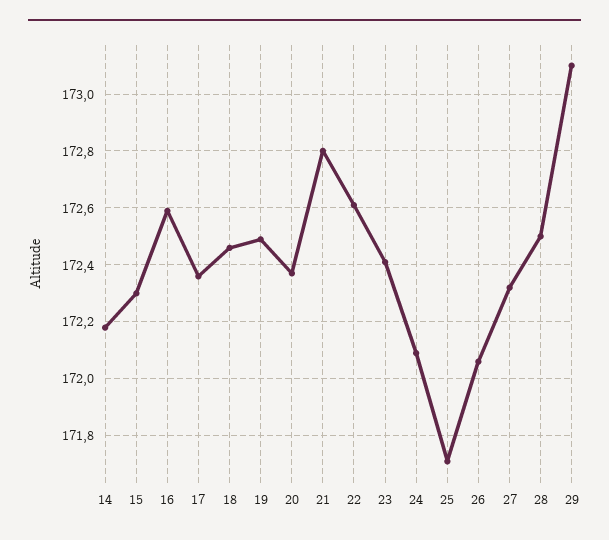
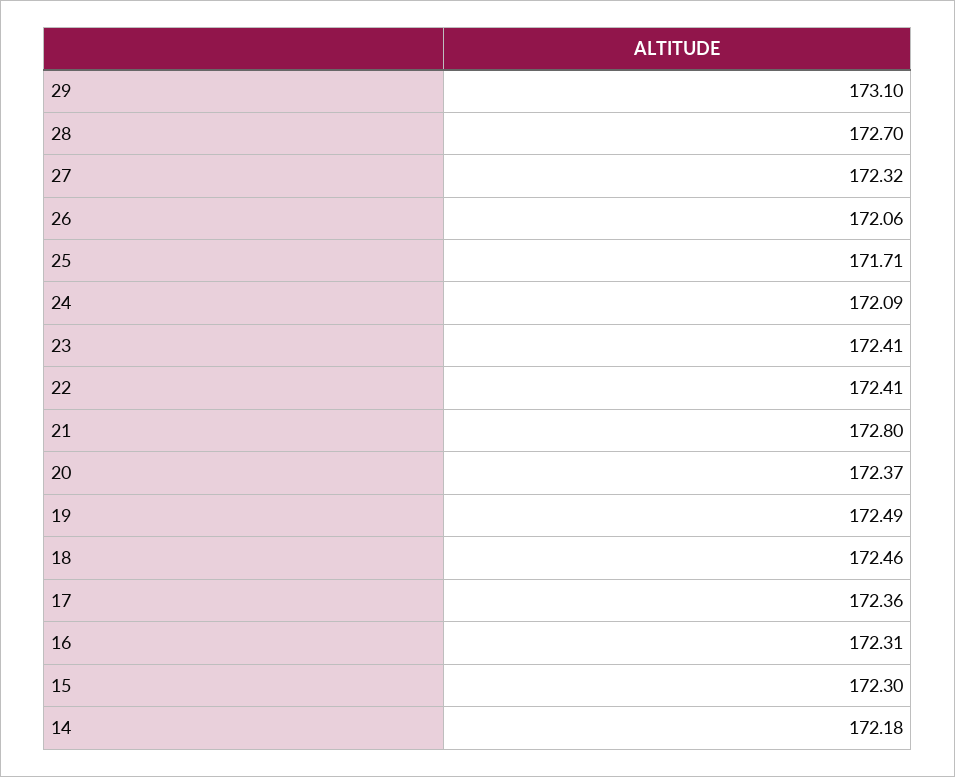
16: 172.6 -> 172.31
22: 172.6 -> 172.41
28: 172.5 -> 172.7

